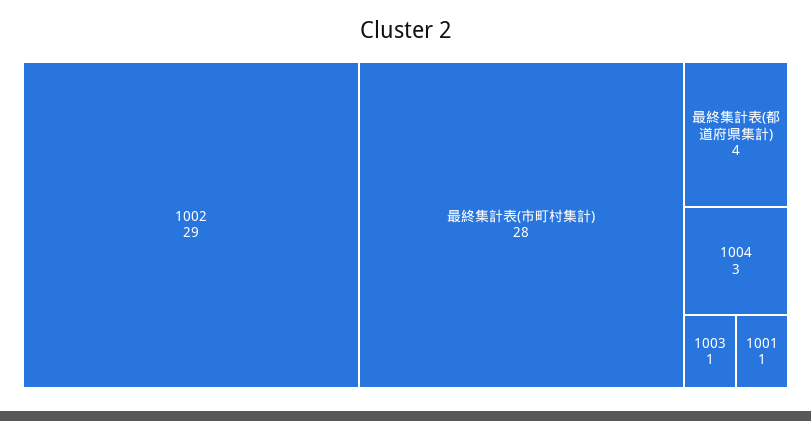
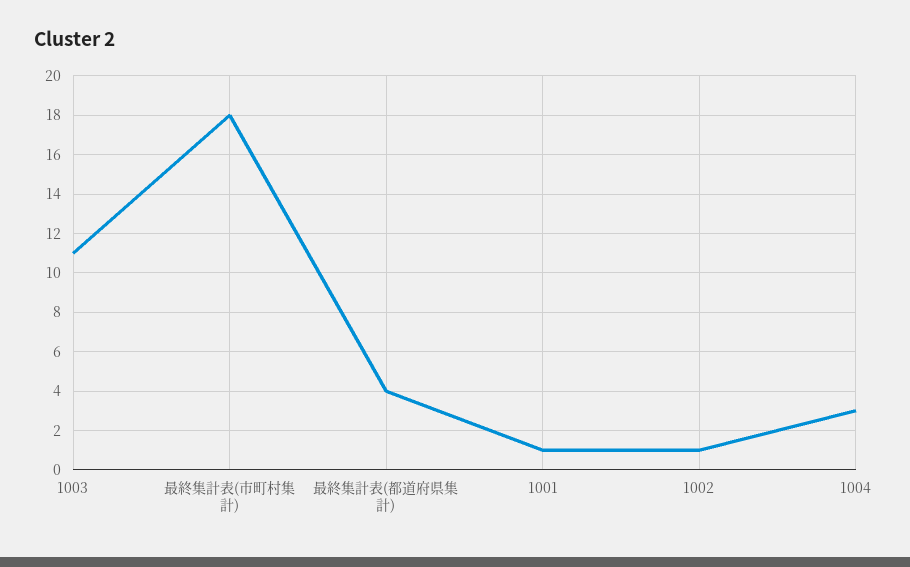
1002: 29 -> 1
最終集計表(市町村集計): 28 -> 18
1003: 1 -> 11

